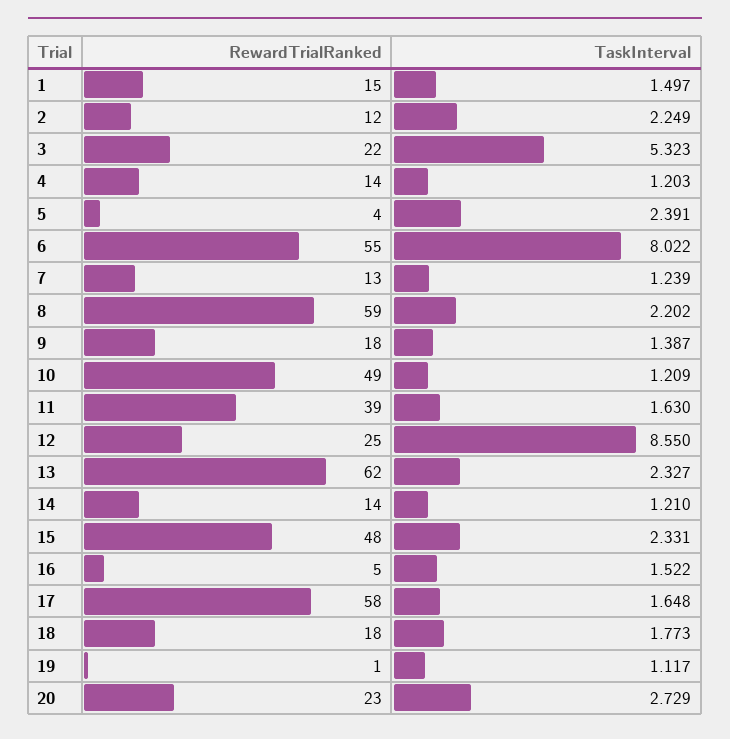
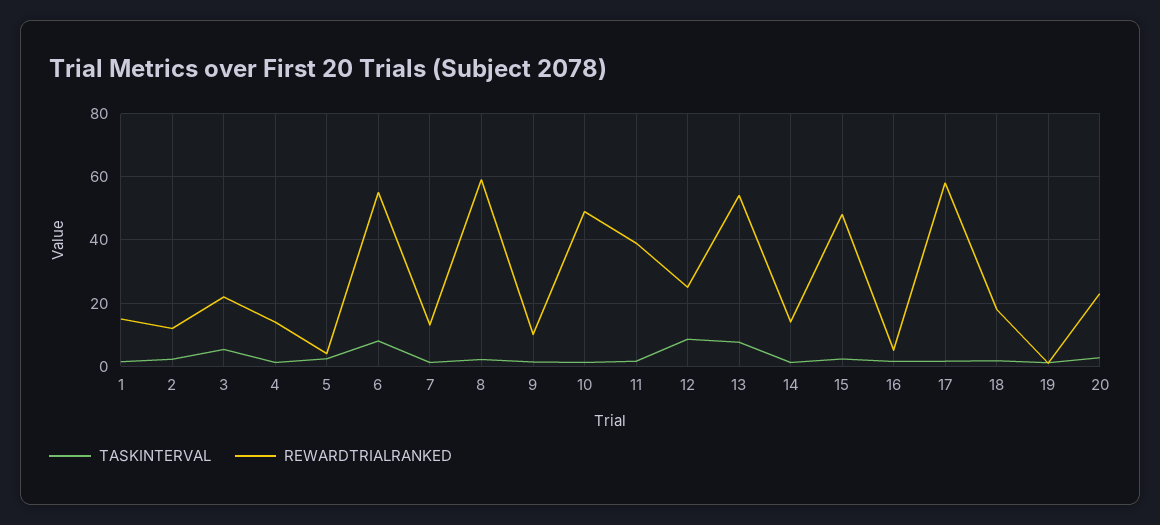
RewardTrialRanked, 9: 18 -> 10
RewardTrialRanked, 13: 62 -> 54
TaskInterval, 13: 2.327 -> 8

